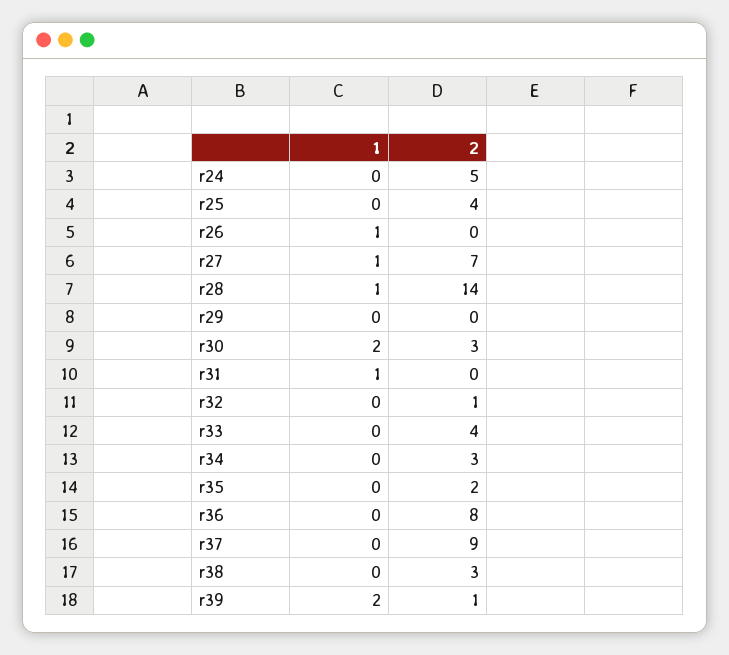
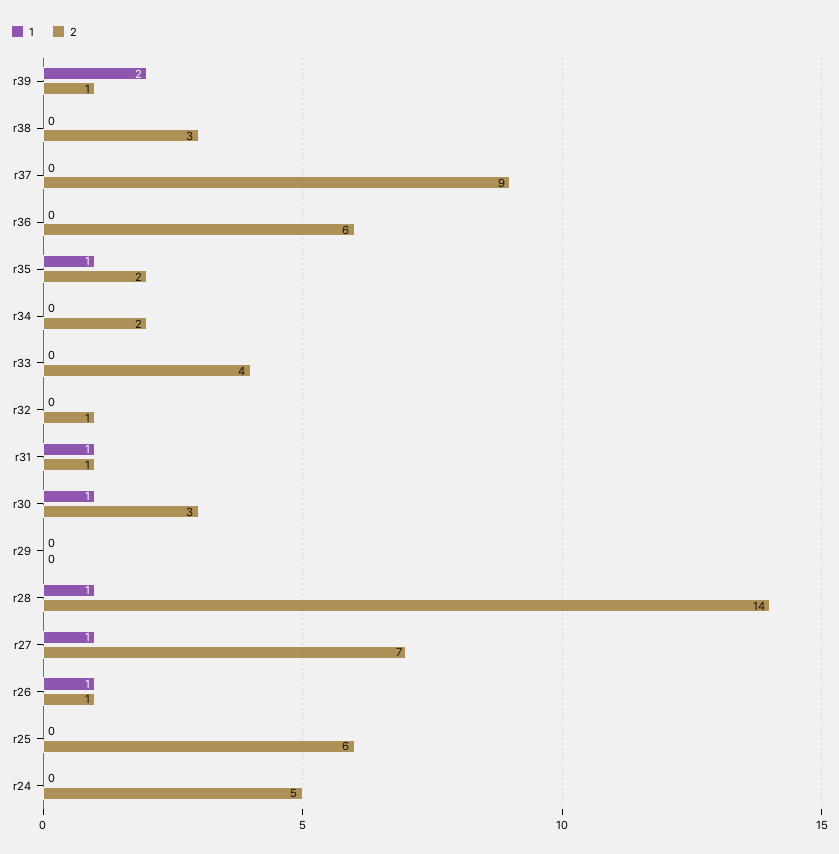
2, r25: 4 -> 6
2, r26: 0 -> 1
1, r30: 2 -> 1
2, r31: 0 -> 1
2, r34: 3 -> 2
1, r35: 0 -> 1
2, r36: 8 -> 6

